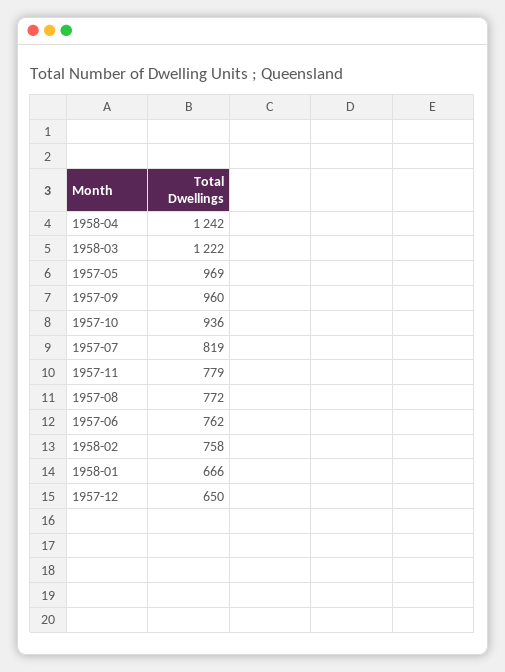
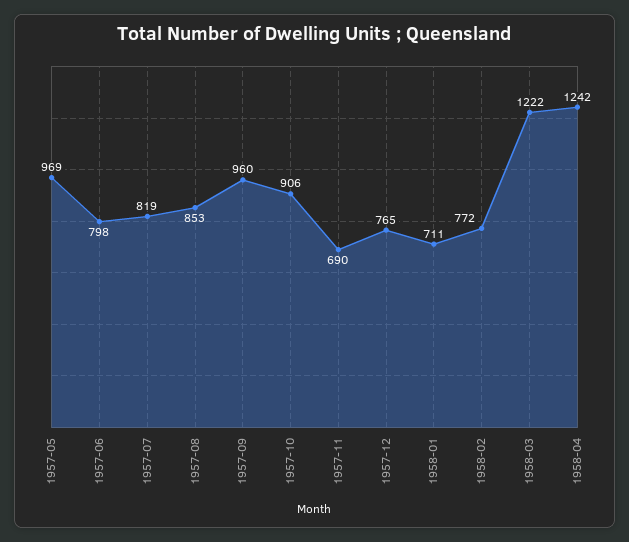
1957-10: 936 -> 906
1957-11: 779 -> 690
1957-08: 772 -> 853
1957-06: 762 -> 798
1958-02: 758 -> 772
1958-01: 666 -> 711
1957-12: 650 -> 765

